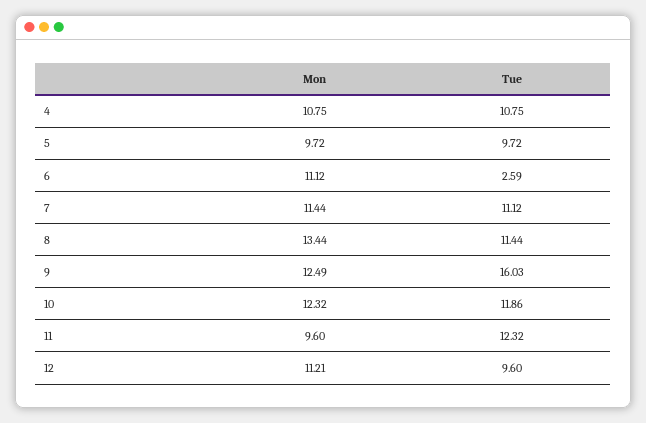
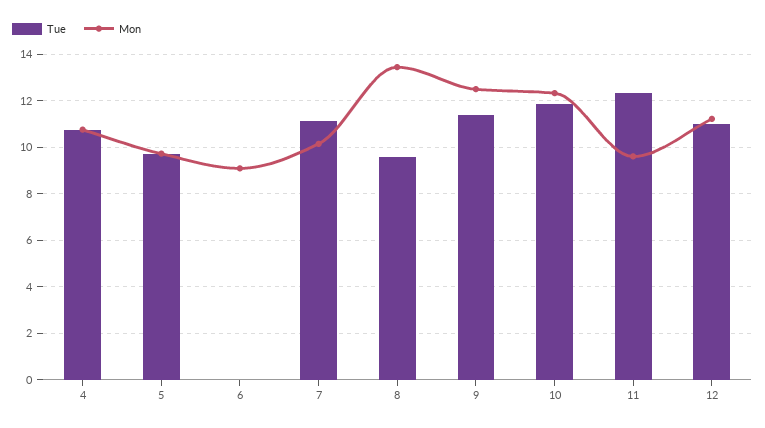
Mon, 6: 11.12 -> 9
Tue, 6: 2.59 -> 0
Mon, 7: 11.44 -> 10
Tue, 8: 11.44 -> 9.5
Tue, 9: 16.03 -> 11.5
Tue, 12: 9.6 -> 11

